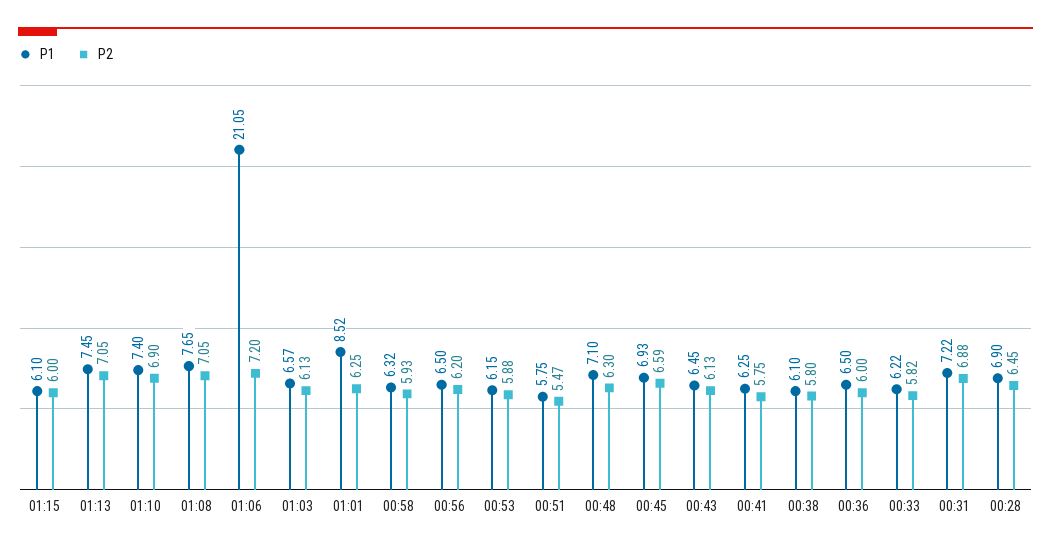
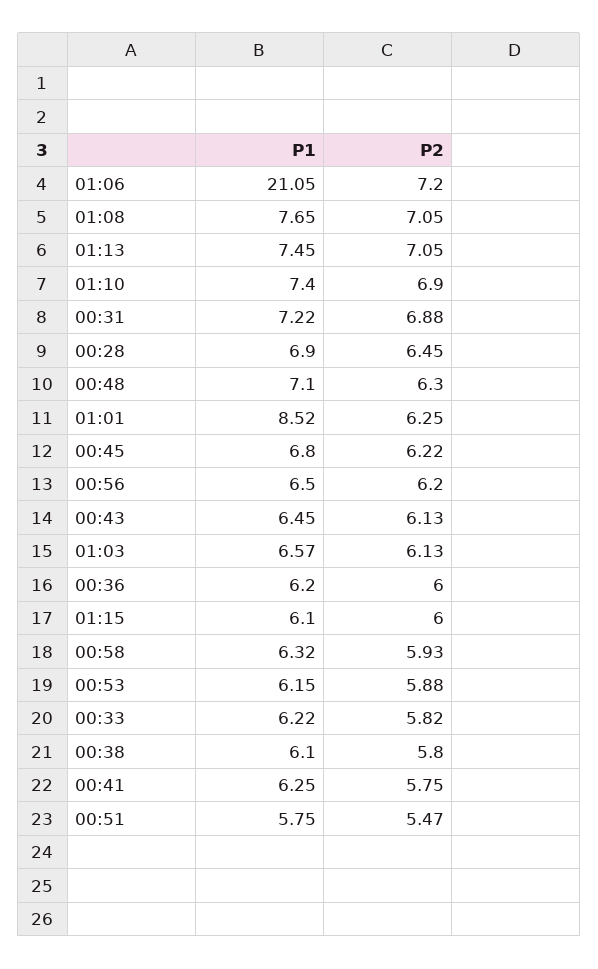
P1, 00:45: 6.93 -> 6.8
P2, 00:45: 6.59 -> 6.22
P1, 00:36: 6.5 -> 6.2

